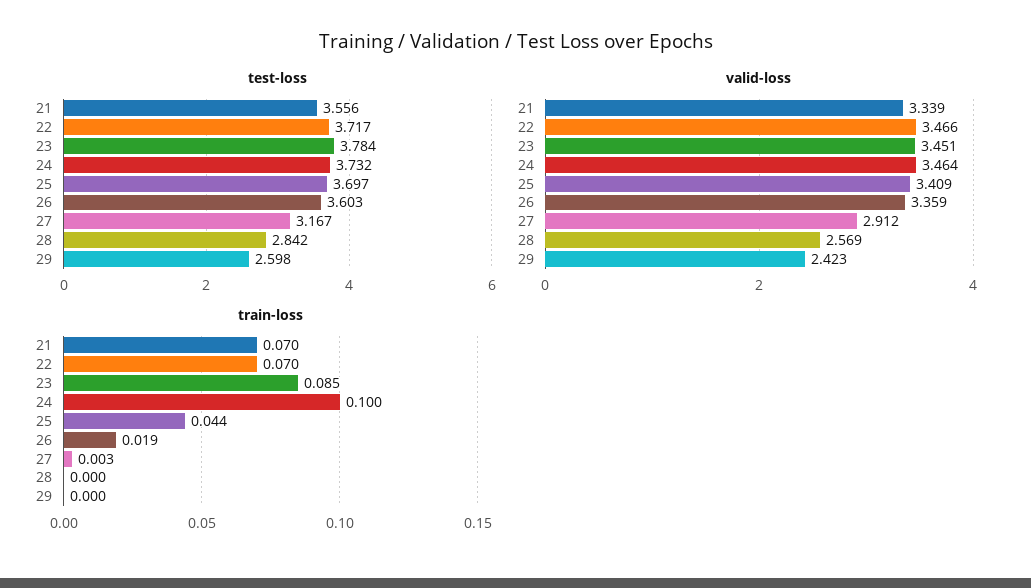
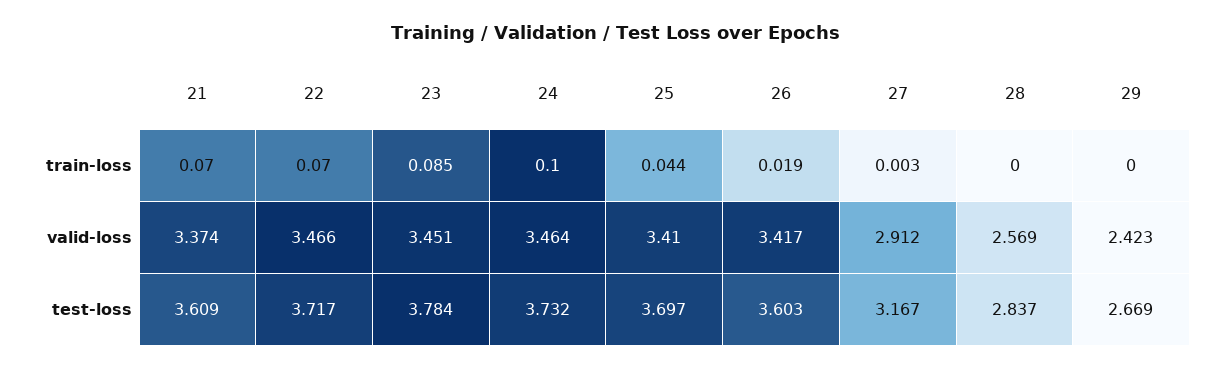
test-loss, 21: 3.556 -> 3.609
test-loss, 28: 2.842 -> 2.837
test-loss, 29: 2.598 -> 2.669
valid-loss, 21: 3.339 -> 3.374
valid-loss, 25: 3.409 -> 3.41
valid-loss, 26: 3.359 -> 3.417

